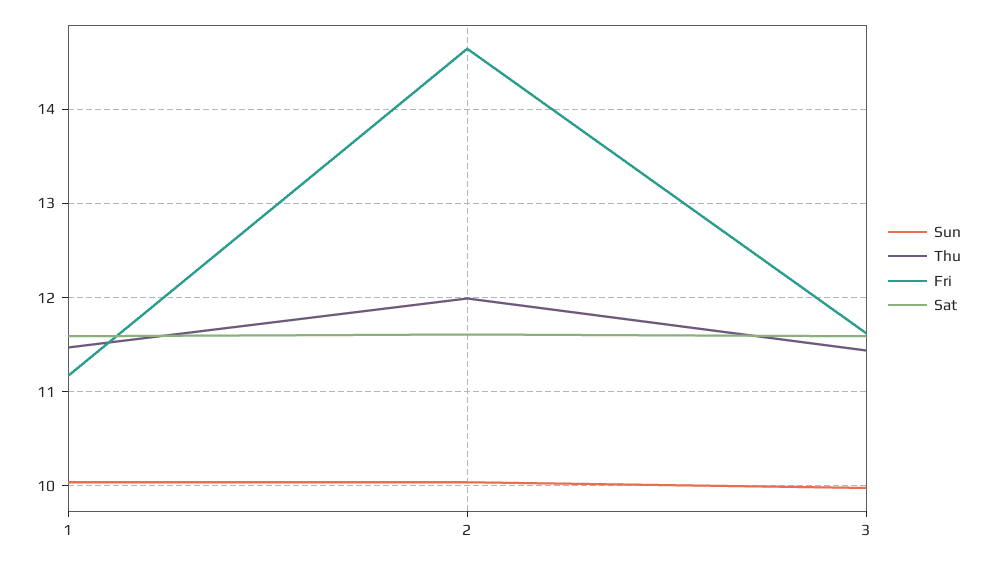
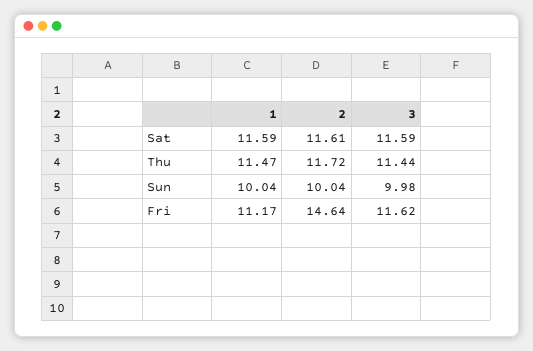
Thu, 2: 12 -> 11.72

